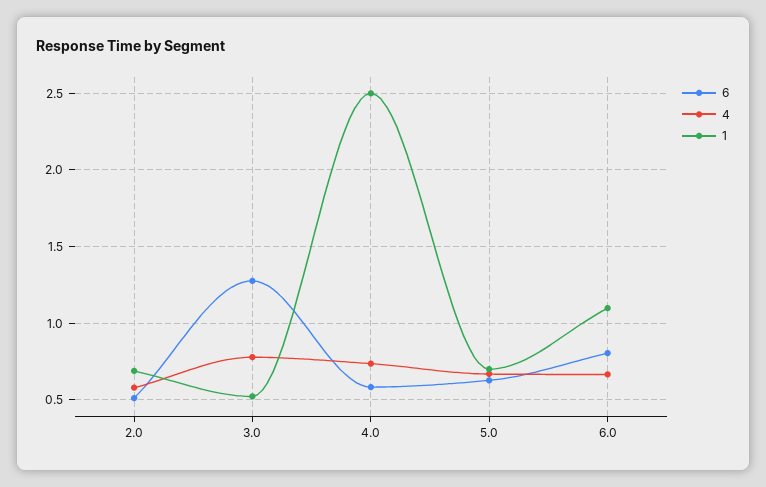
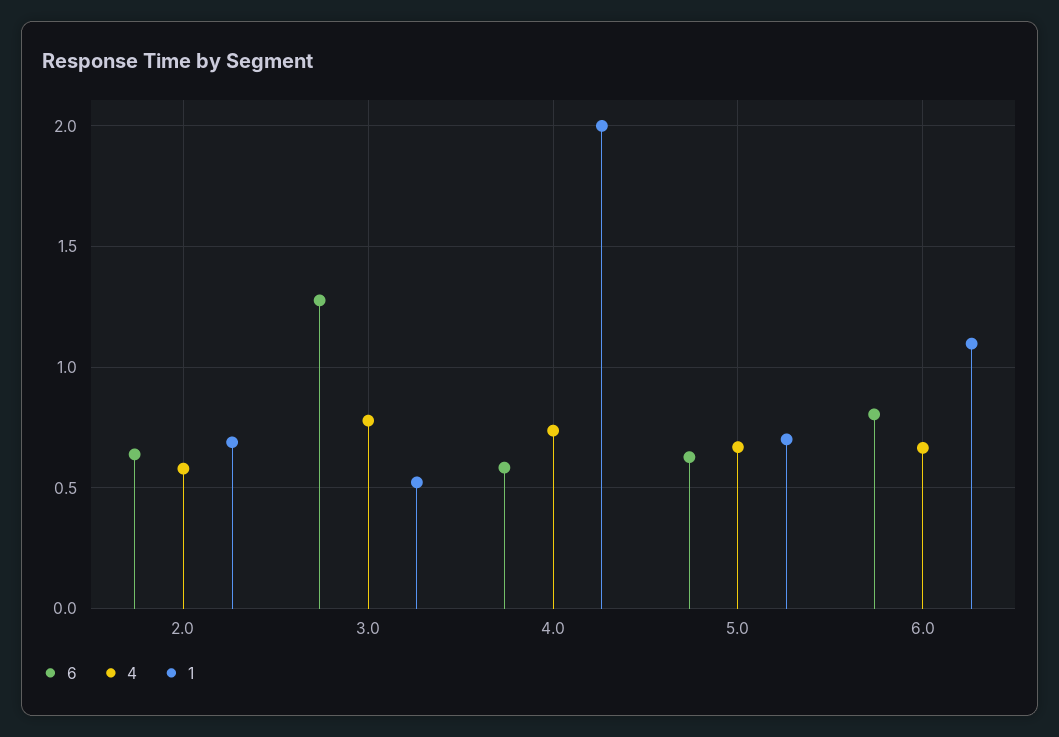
6, 2.0: 0.5 -> 0.65
1, 4.0: 2.5 -> 2

